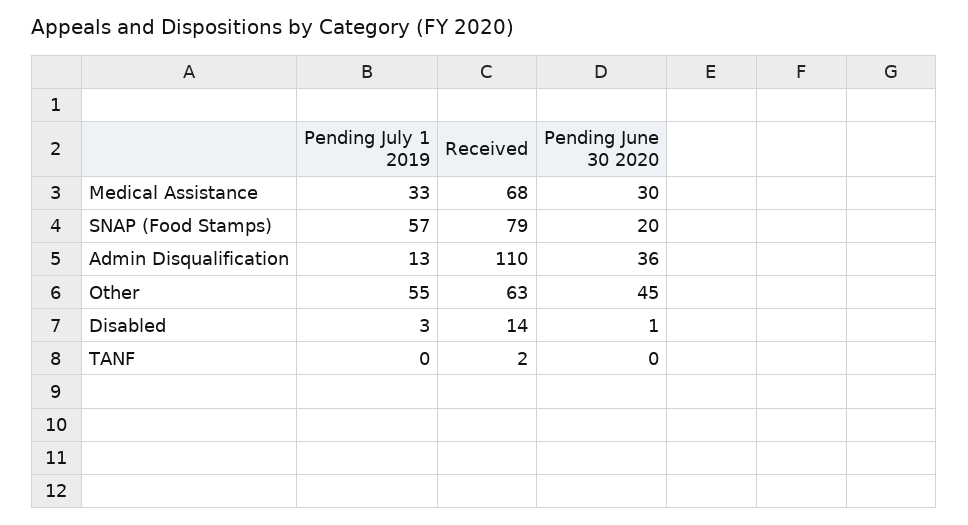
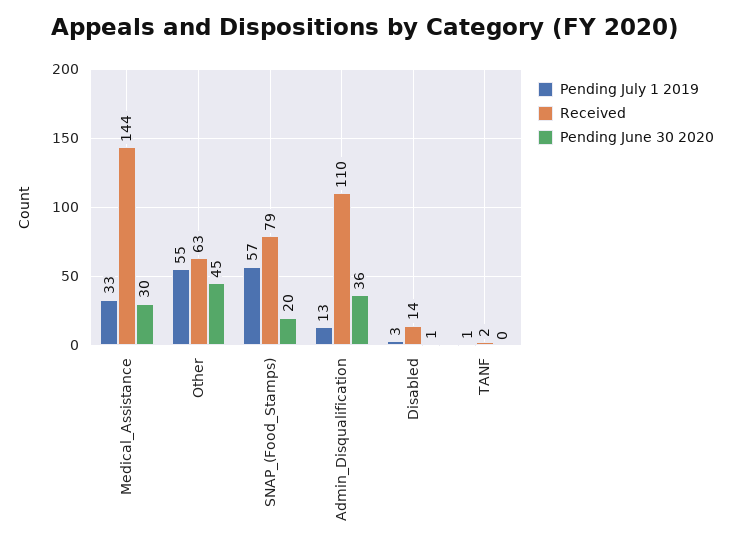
Received, Medical Assistance: 68 -> 144
Pending July 1 2019, TANF: 0 -> 1

